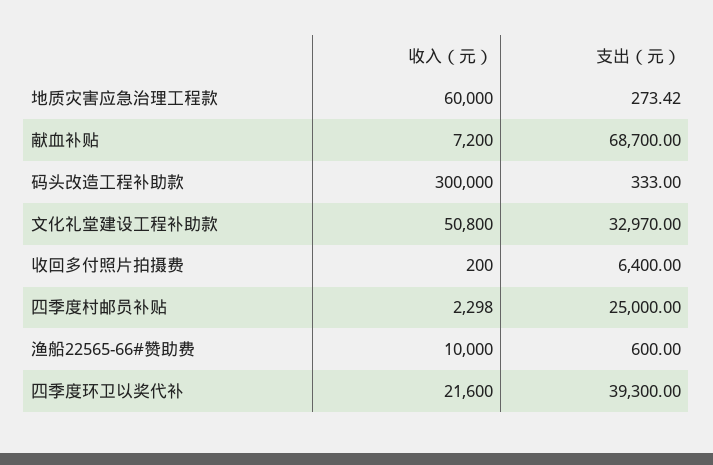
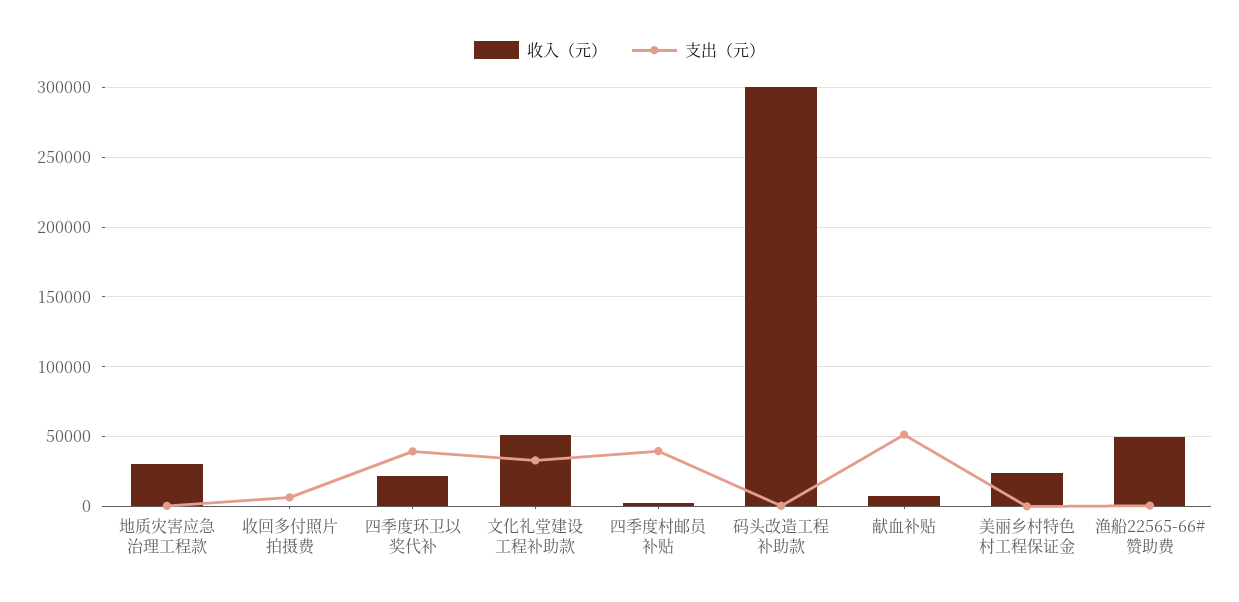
收入（元）, 地质灾害应急治理工程款: 60000 -> 30000
支出（元）, 献血补贴: 68700 -> 50000
支出（元）, 四季度村邮员补贴: 25000 -> 40000
收入（元）, 渔船22565-66#赞助费: 10000 -> 50000
收入（元）, 美丽乡村特色村工程保证金: none -> 25000
支出（元）, 美丽乡村特色村工程保证金: none -> 0

